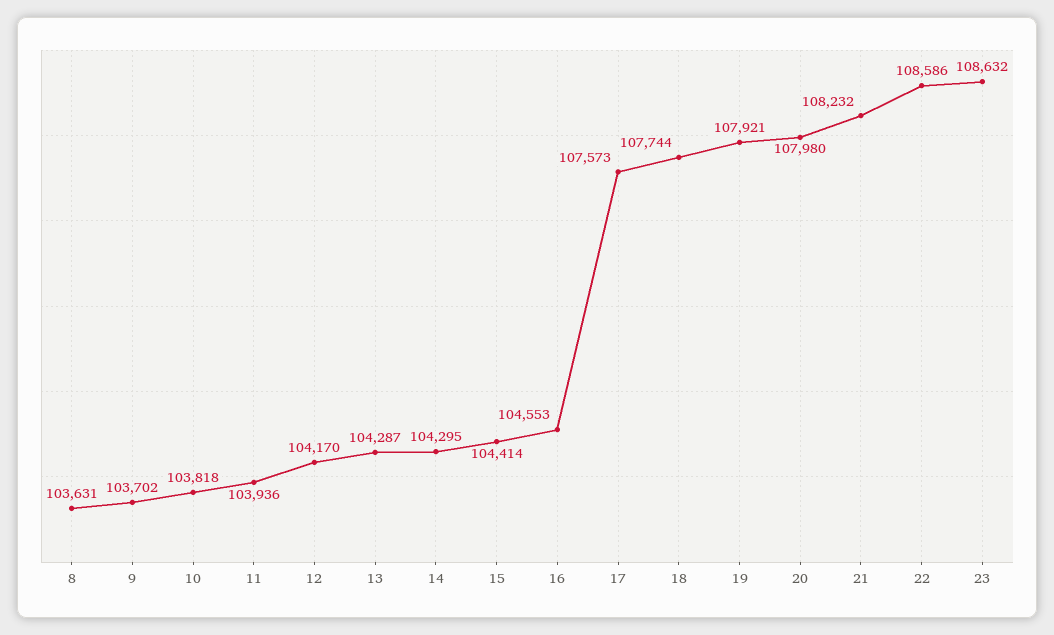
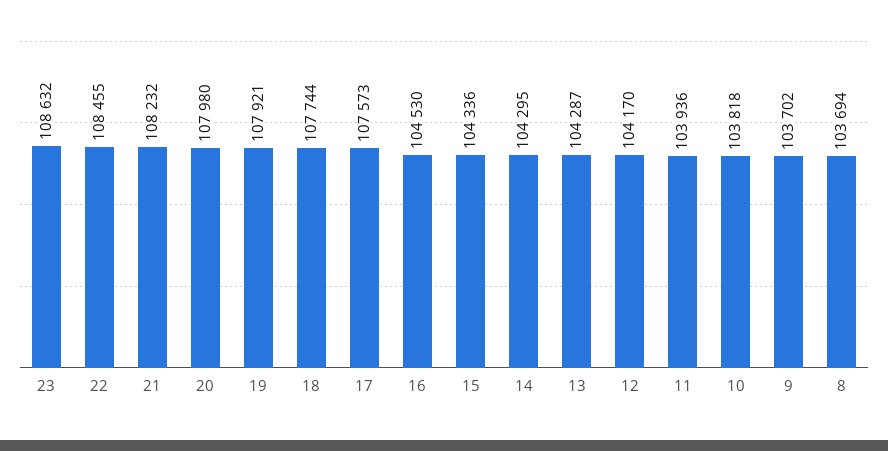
8: 103631 -> 103694
15: 104414 -> 104336
16: 104553 -> 104530
22: 108586 -> 108455

